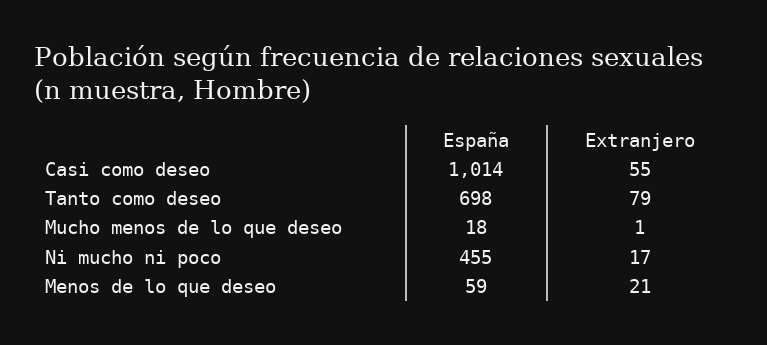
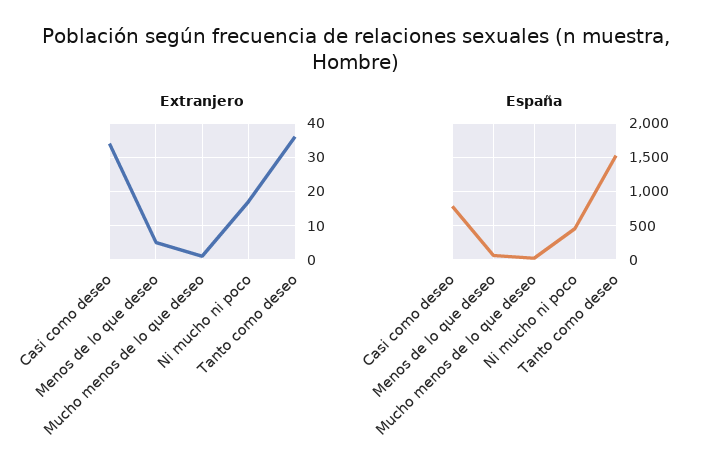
España, Casi como deseo: 1014 -> 800
Extranjero, Casi como deseo: 55 -> 35
España, Tanto como deseo: 698 -> 1500
Extranjero, Tanto como deseo: 79 -> 35
Extranjero, Menos de lo que deseo: 21 -> 5

